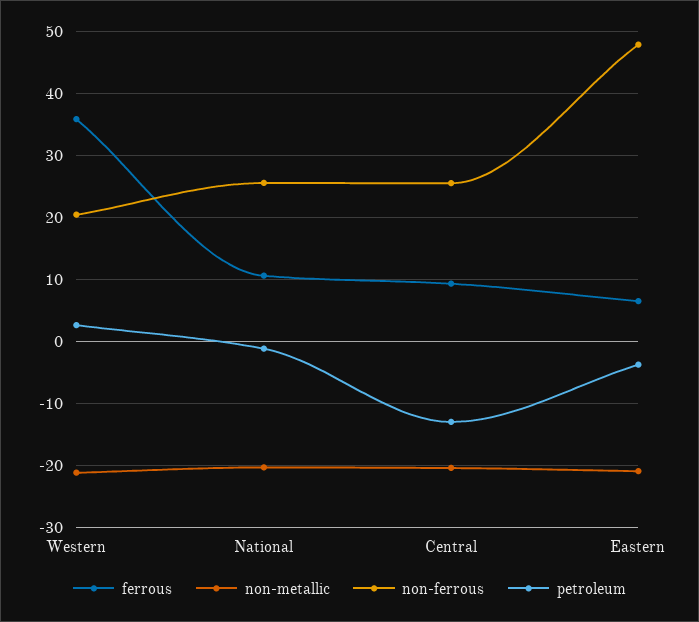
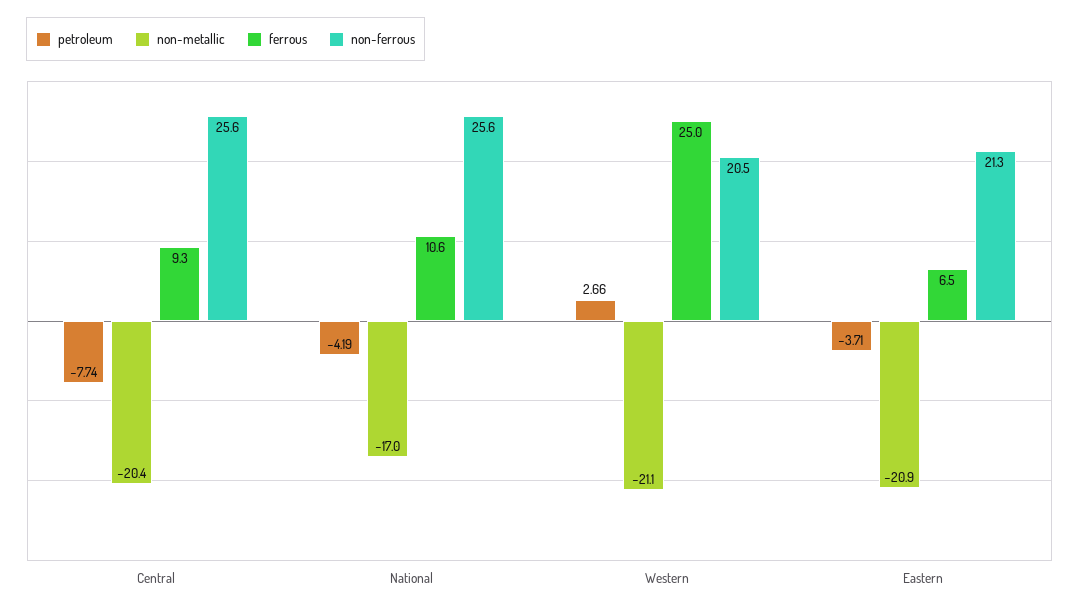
ferrous, Western: 36 -> 25
non-metallic, National: -20 -> -17
petroleum, National: -1 -> -4.19
petroleum, Central: -13 -> -7.74
non-ferrous, Eastern: 48 -> 21.3

